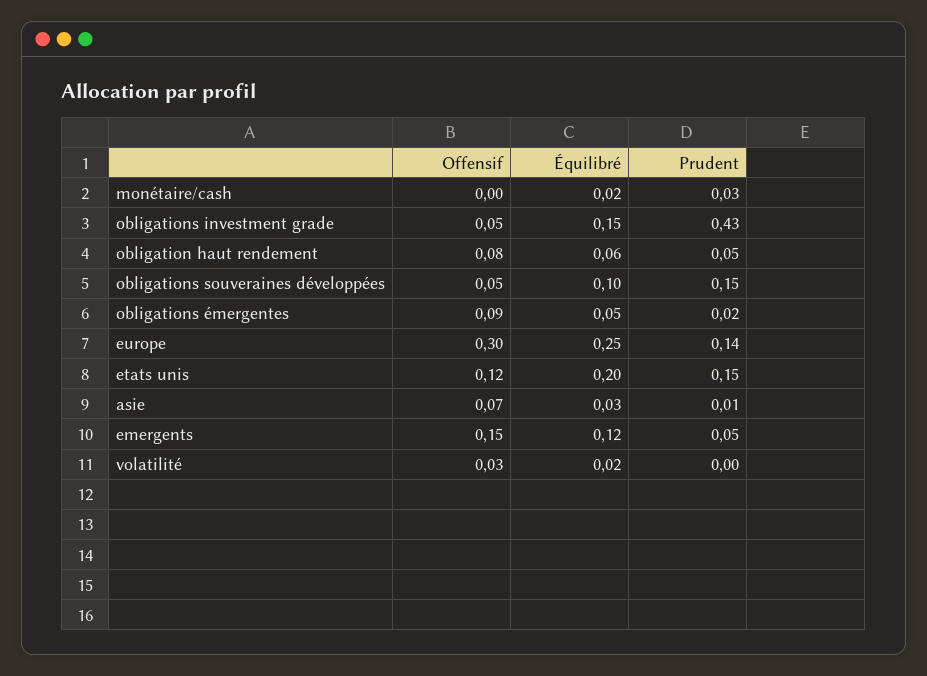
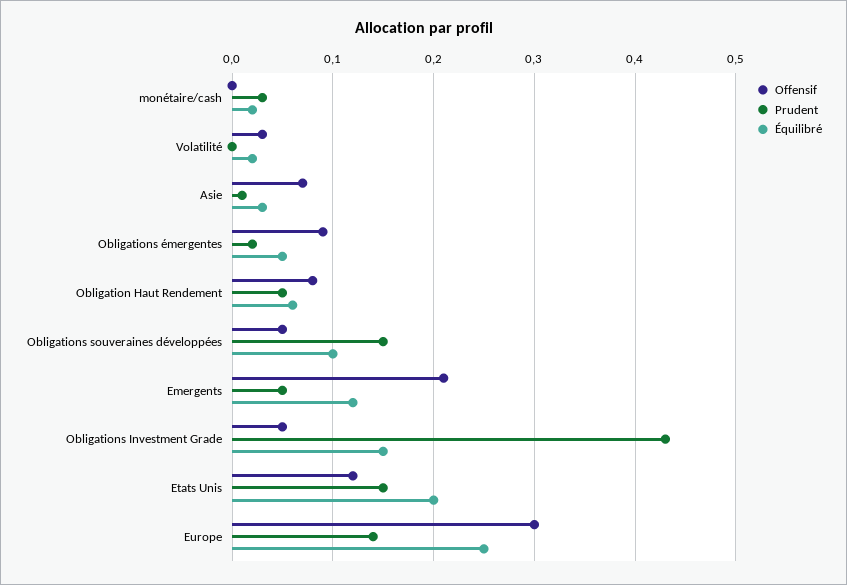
Offensif, emergents: 0.15 -> 0.21

